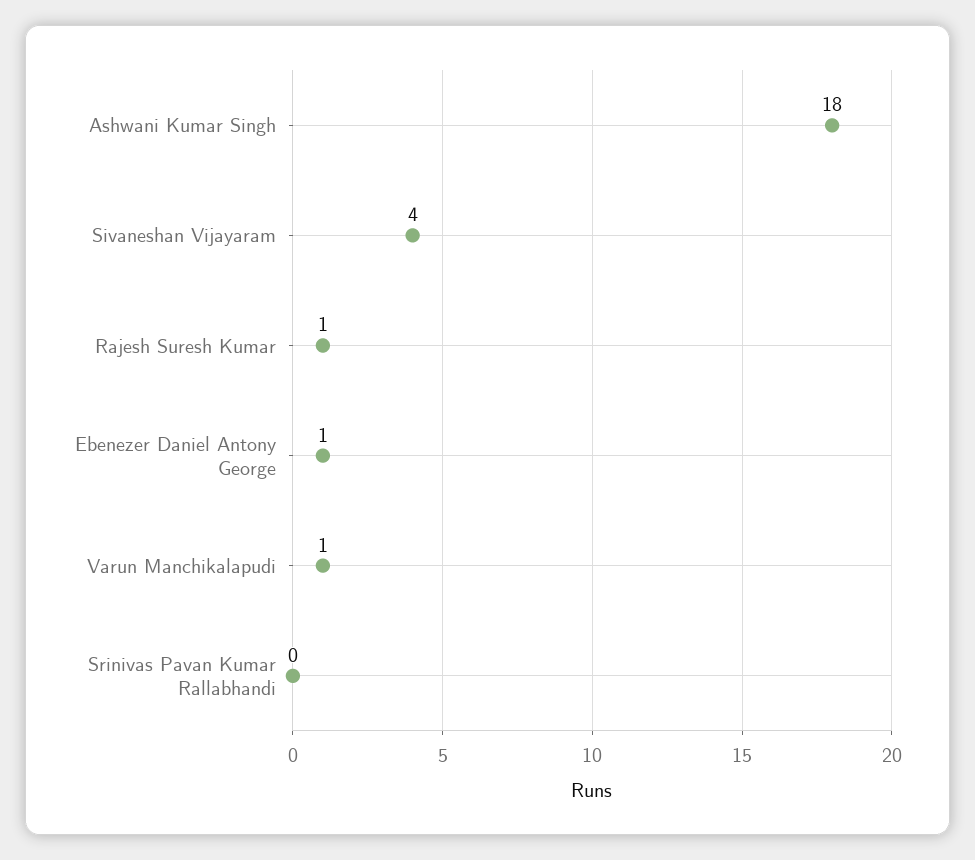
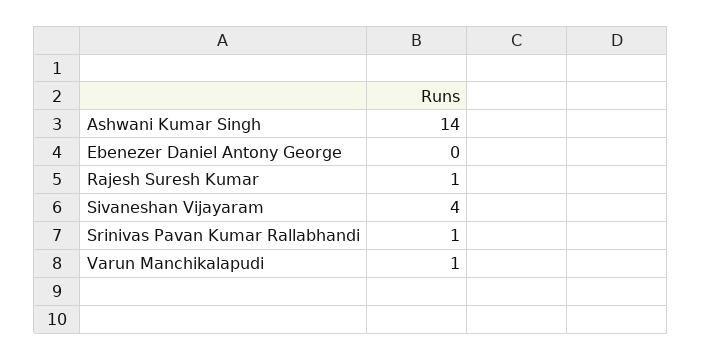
Ashwani Kumar Singh: 18 -> 14
Ebenezer Daniel Antony George: 1 -> 0
Srinivas Pavan Kumar Rallabhandi: 0 -> 1

